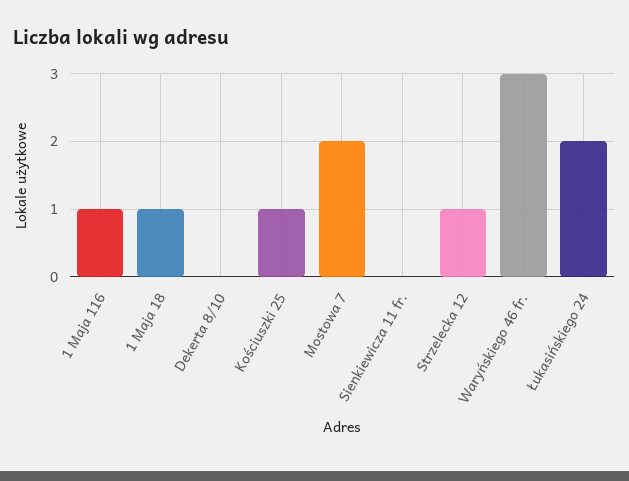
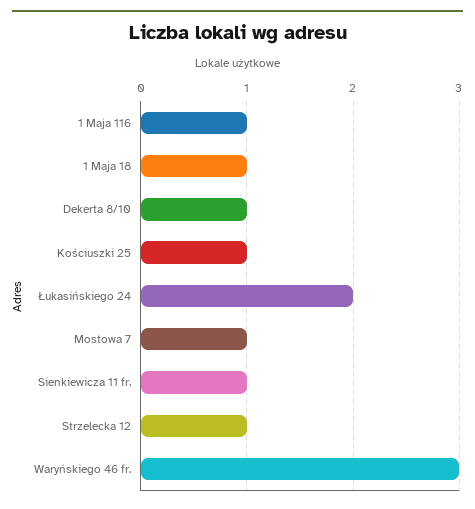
Dekerta 8/10: 0 -> 1
Mostowa 7: 2 -> 1
Sienkiewicza 11 fr.: 0 -> 1

